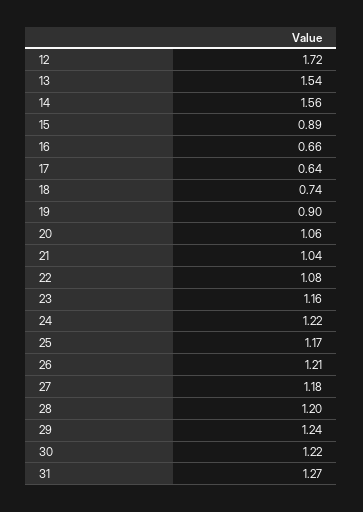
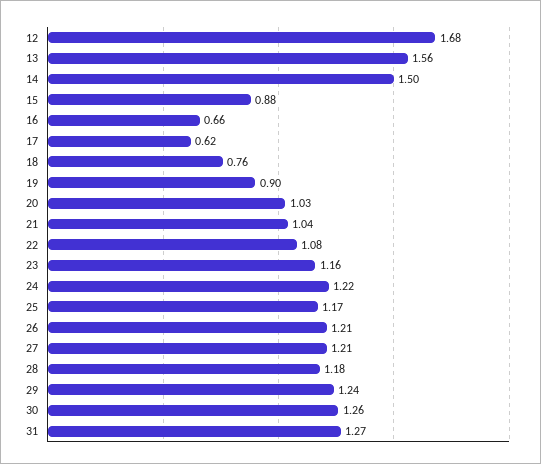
12: 1.72 -> 1.68
13: 1.54 -> 1.56
14: 1.56 -> 1.5
15: 0.89 -> 0.88
17: 0.64 -> 0.62
18: 0.74 -> 0.76
20: 1.06 -> 1.03
27: 1.18 -> 1.21
28: 1.2 -> 1.18
30: 1.22 -> 1.26

